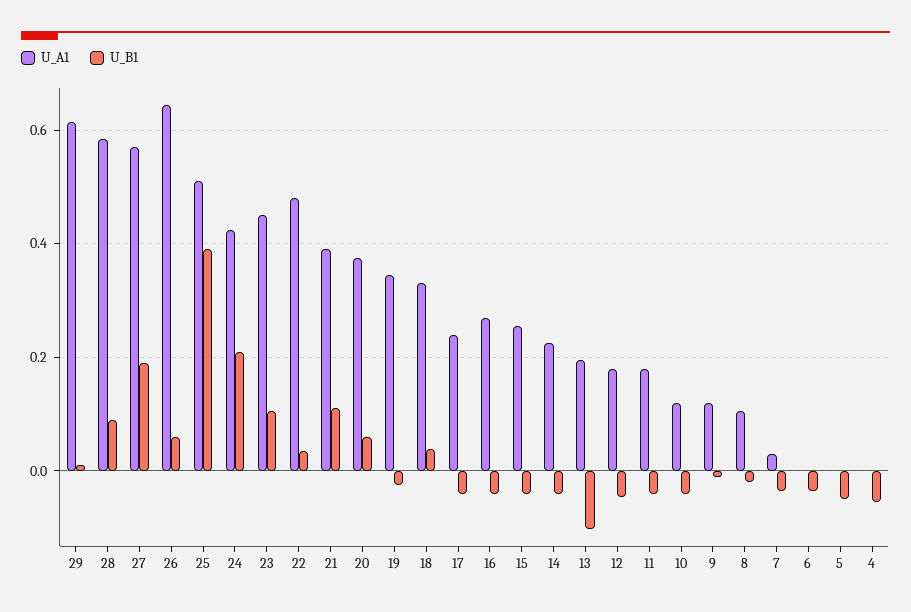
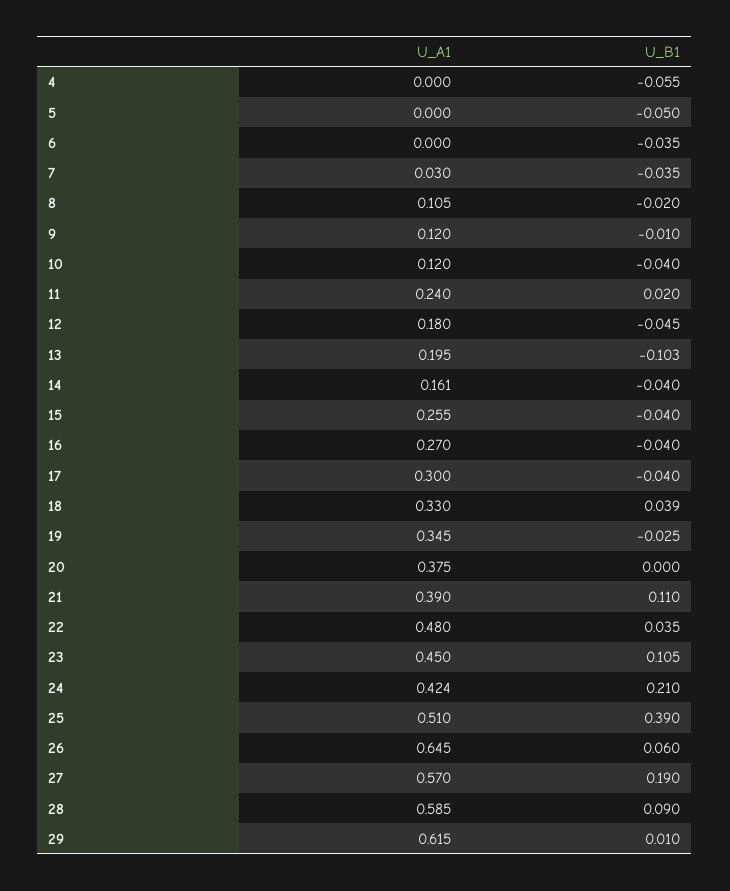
U_B1, 20: 0.06 -> 0
U_A1, 17: 0.24 -> 0.3
U_A1, 14: 0.22 -> 0.161
U_A1, 11: 0.18 -> 0.24
U_B1, 11: -0.04 -> 0.02

